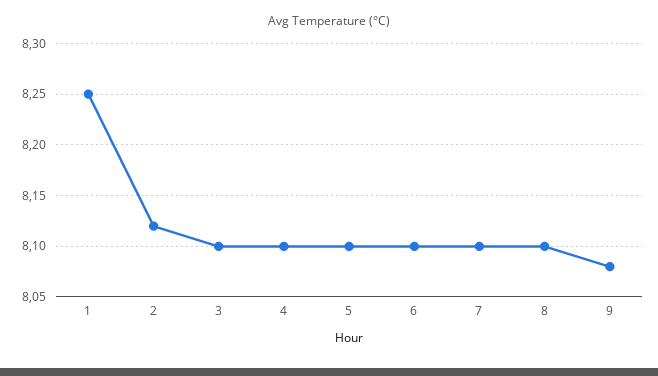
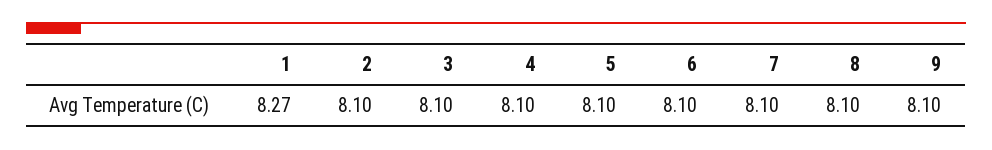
1: 8.25 -> 8.27
2: 8.12 -> 8.1
9: 8.08 -> 8.1

